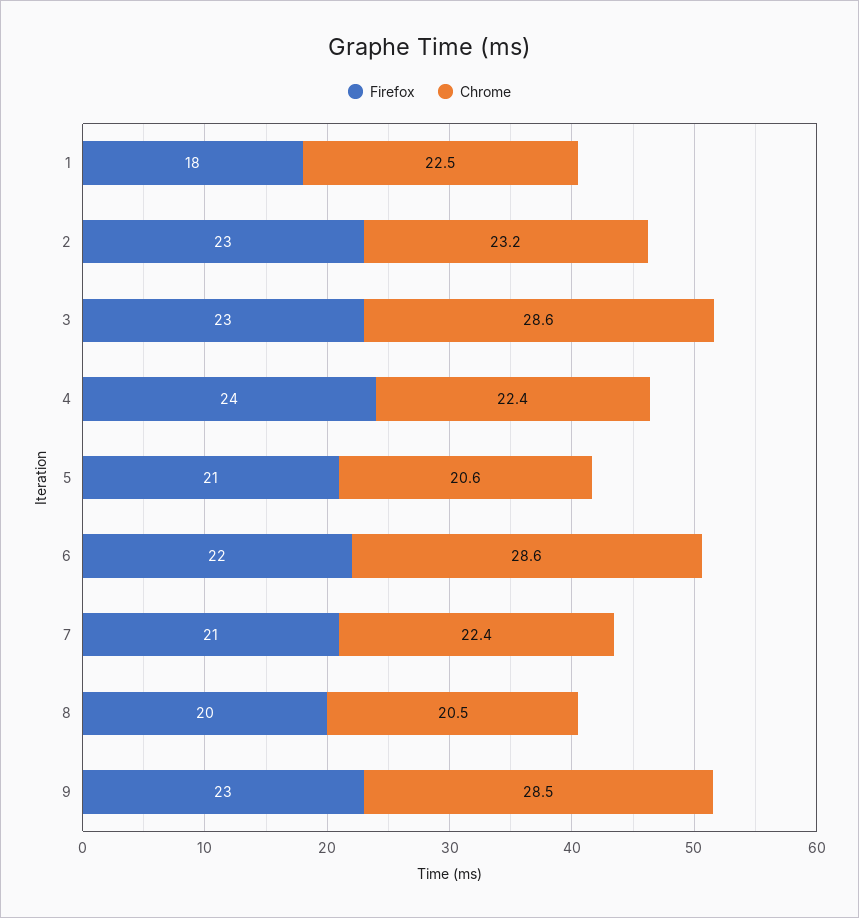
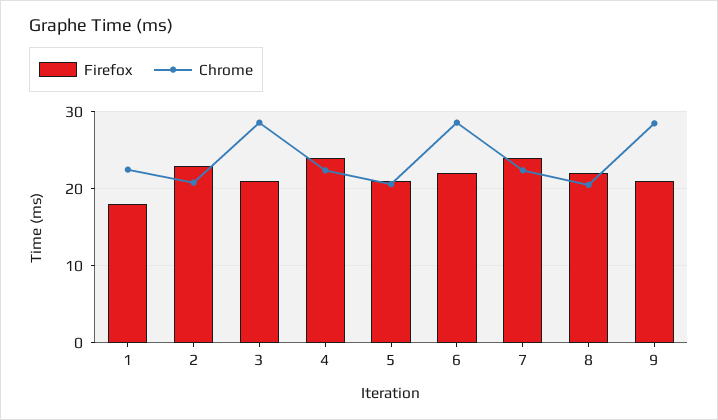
Chrome, 2: 23.2 -> 21
Firefox, 3: 23 -> 21
Firefox, 7: 21 -> 24
Firefox, 8: 20 -> 22
Firefox, 9: 23 -> 21

